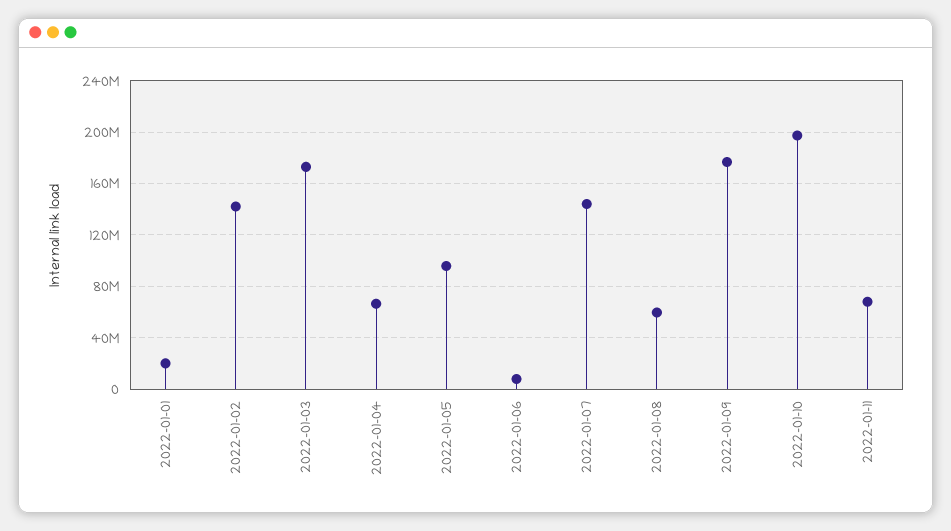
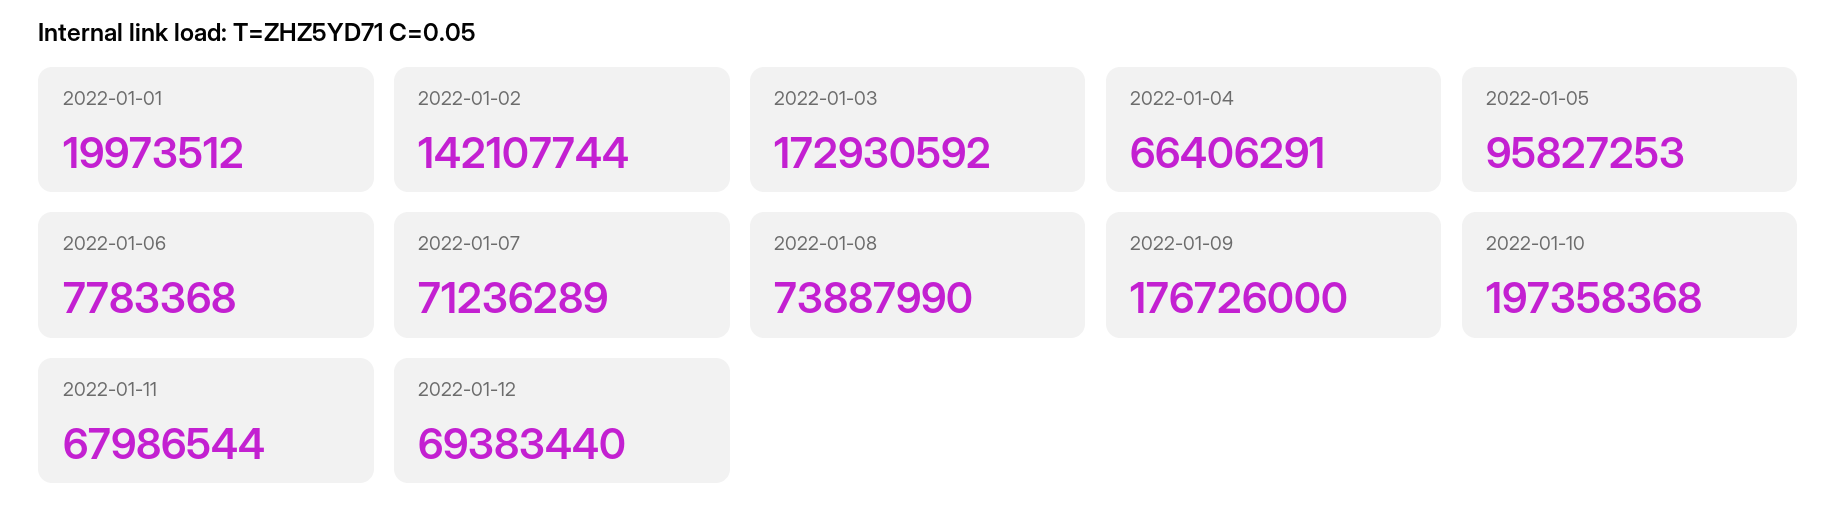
2022-01-07: 145000000 -> 71236289
2022-01-08: 60000000 -> 73887990
2022-01-12: none -> 69383440

